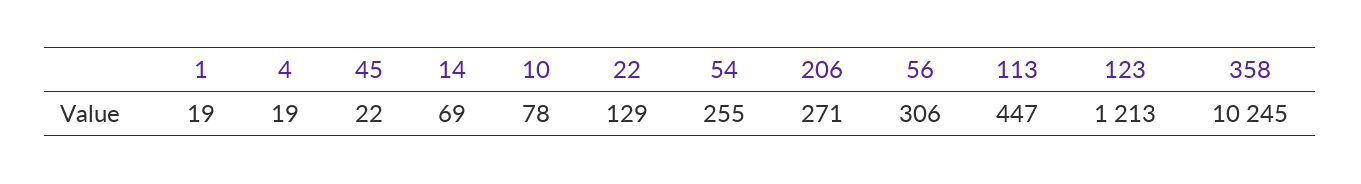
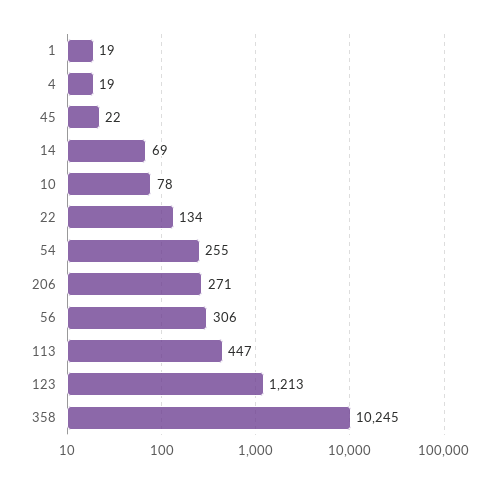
22: 129 -> 134

